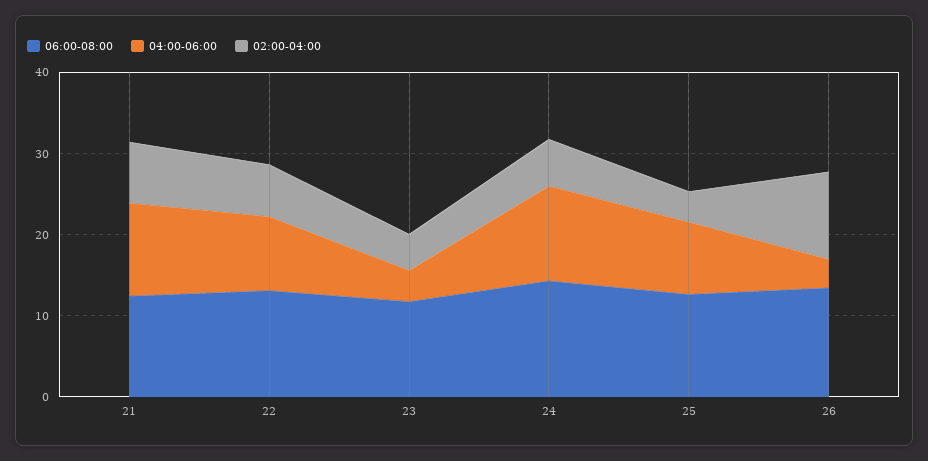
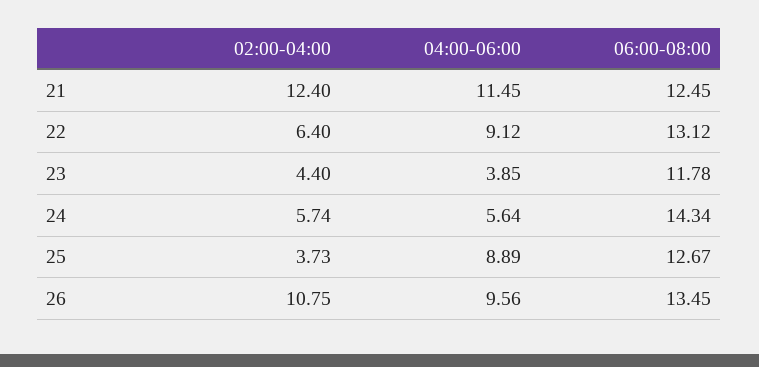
02:00-04:00, 21: 8 -> 12.4
04:00-06:00, 24: 12 -> 5.64
04:00-06:00, 26: 4 -> 9.56

